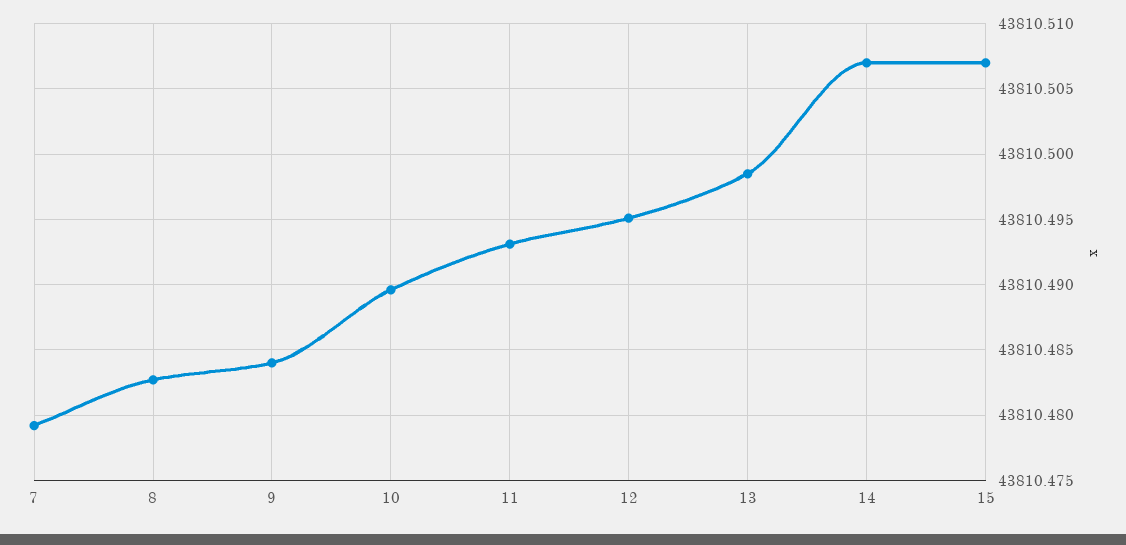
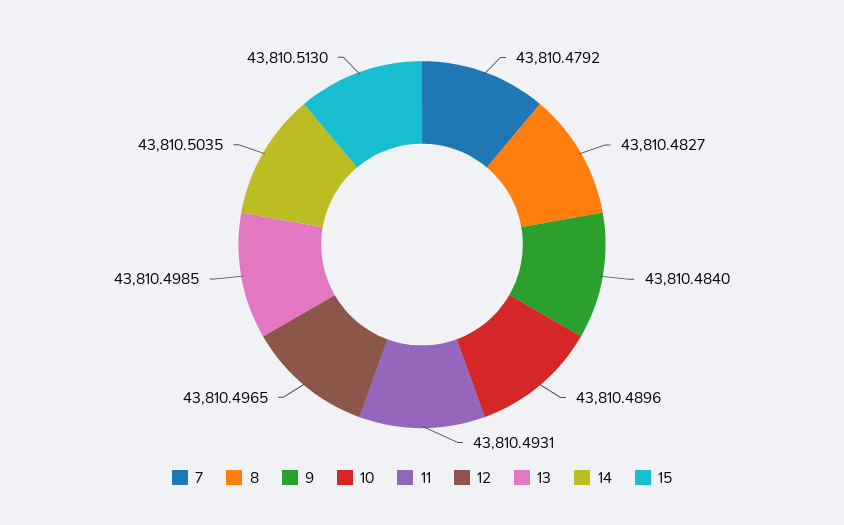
12: 43810.495 -> 43810.4965
14: 43810.507 -> 43810.5035
15: 43810.507 -> 43810.513

